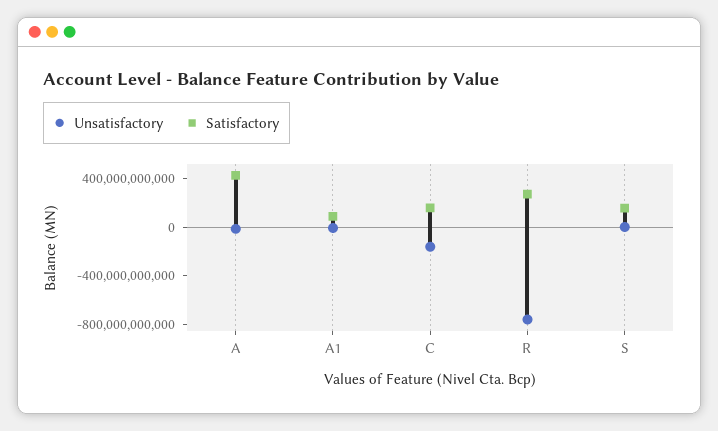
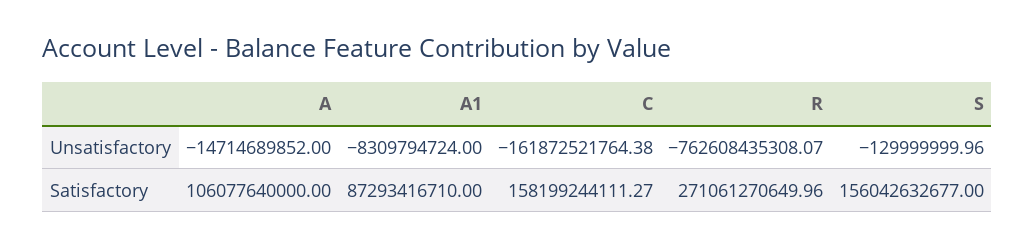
Satisfactory, A: 400000000000 -> 106077640000

